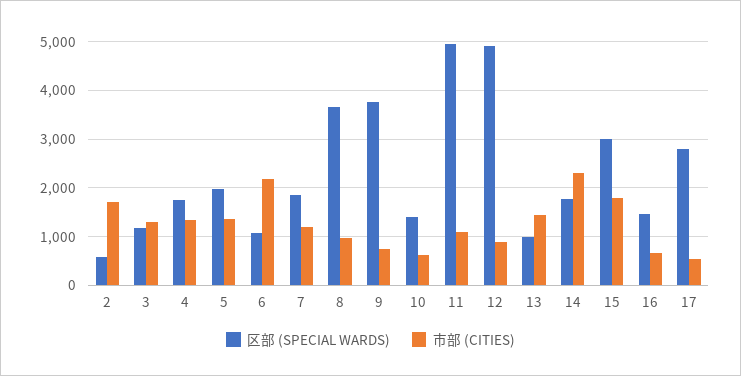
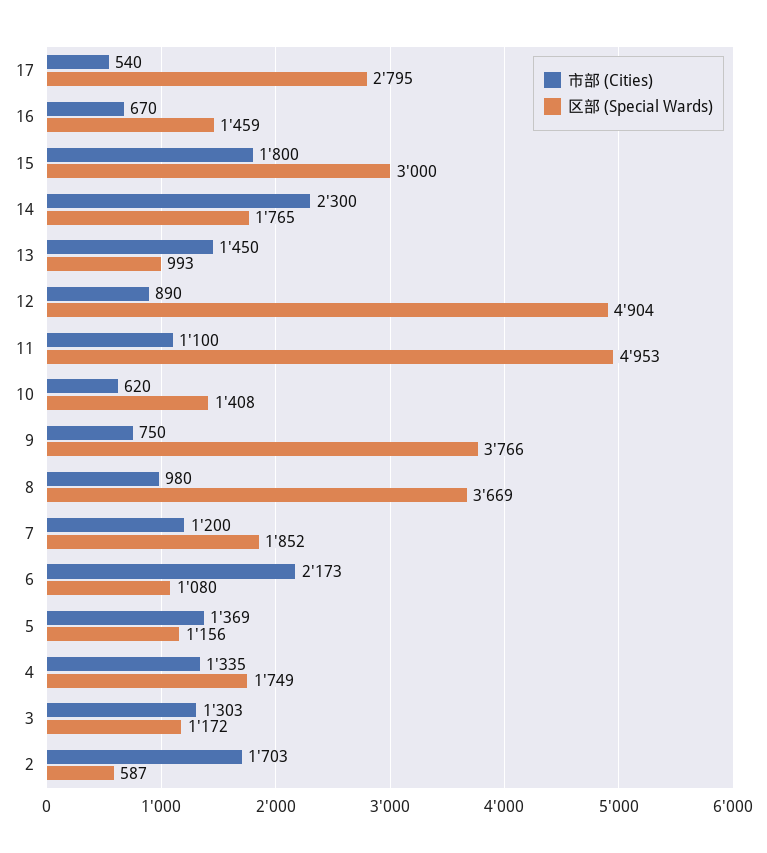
区部 (SPECIAL WARDS), 5: 2000 -> 1156

